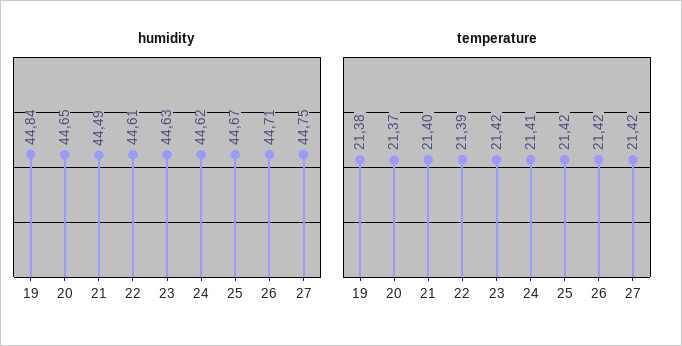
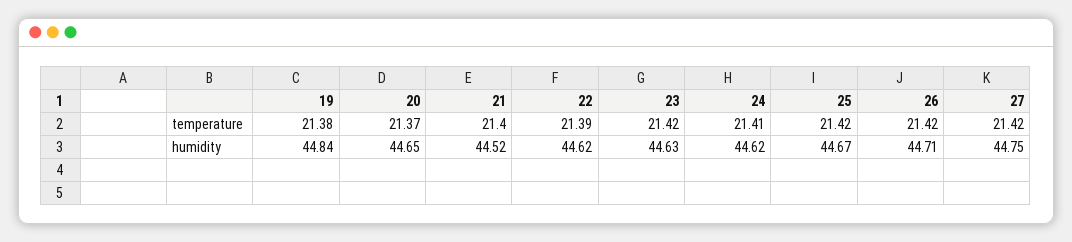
humidity, 21: 44.49 -> 44.52
humidity, 22: 44.61 -> 44.62

